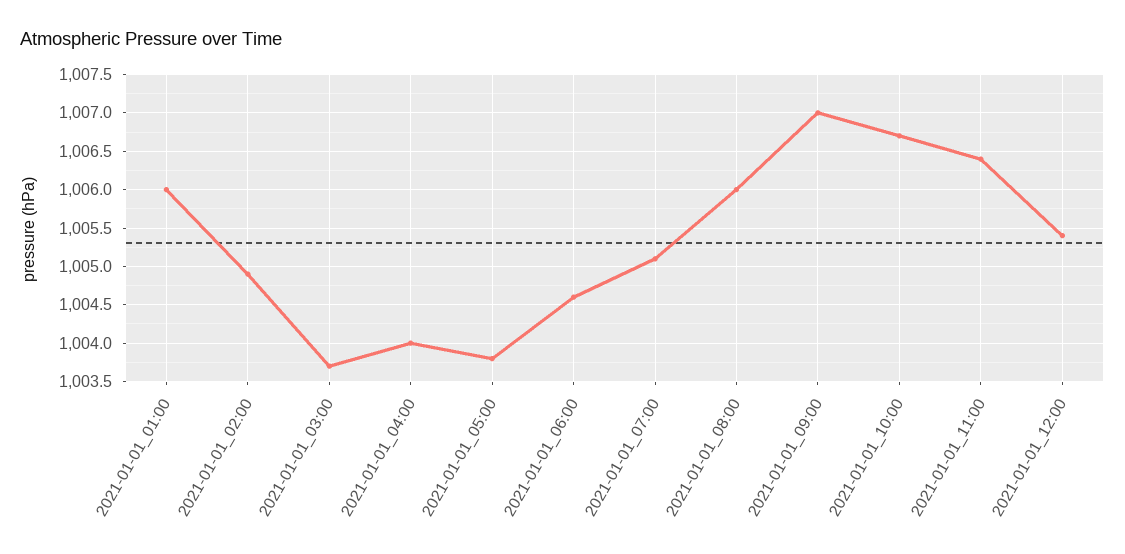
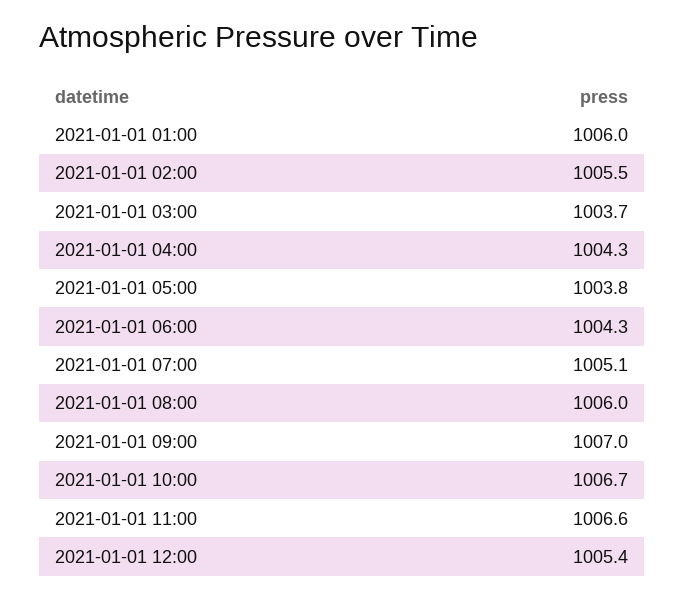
2021-01-01_02:00: 1004.9 -> 1005.5
2021-01-01_04:00: 1004 -> 1004.3
2021-01-01_06:00: 1004.6 -> 1004.3
2021-01-01_11:00: 1006.4 -> 1006.6

